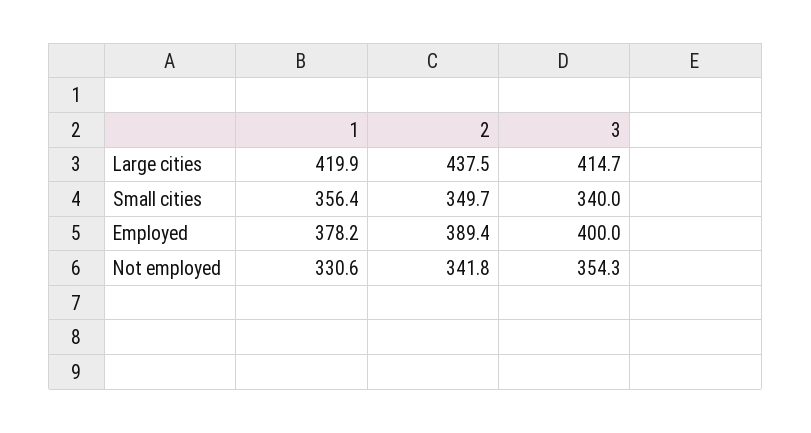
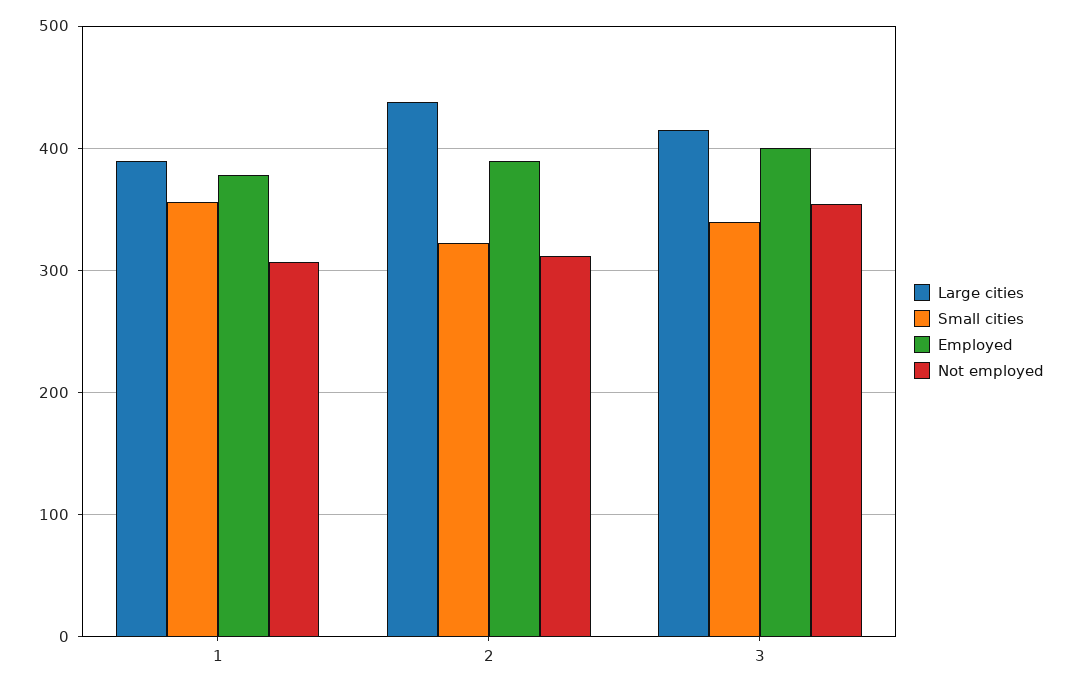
Large cities, 1: 419.9 -> 390
Small cities, 2: 349.7 -> 320
Not employed, 1: 330.6 -> 310
Not employed, 2: 341.8 -> 310

